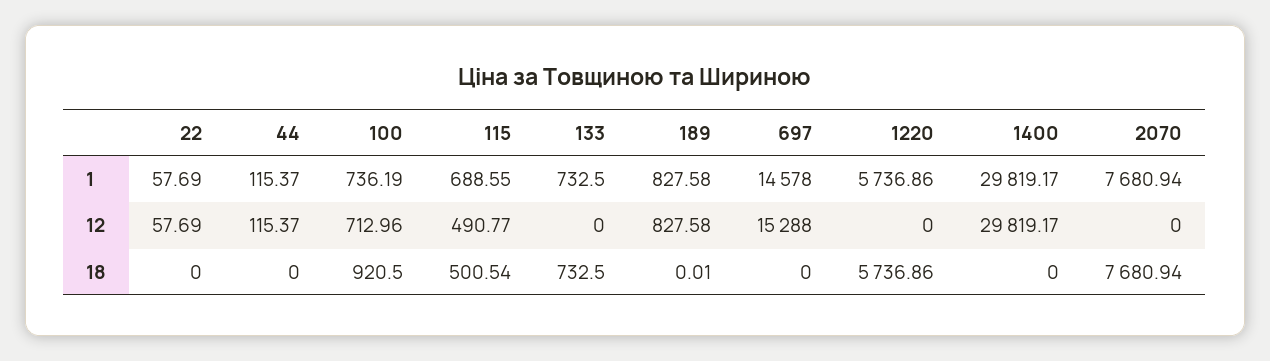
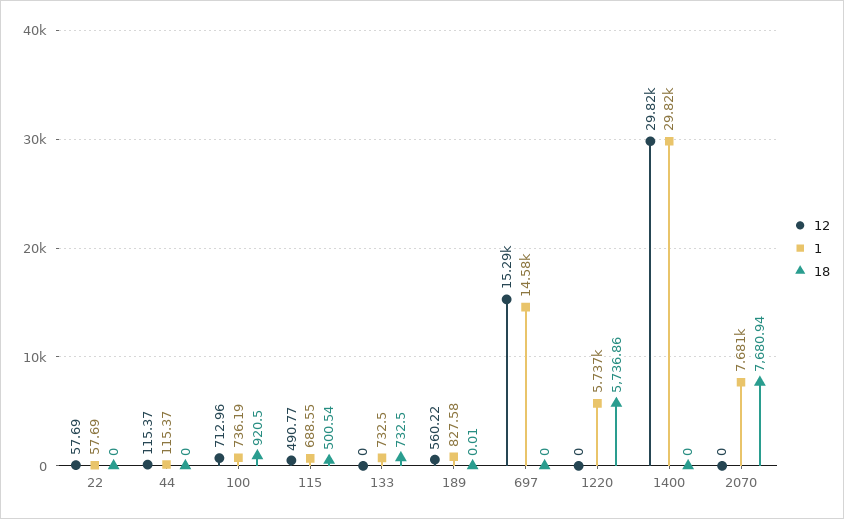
12, 189: 827.58 -> 560.22

